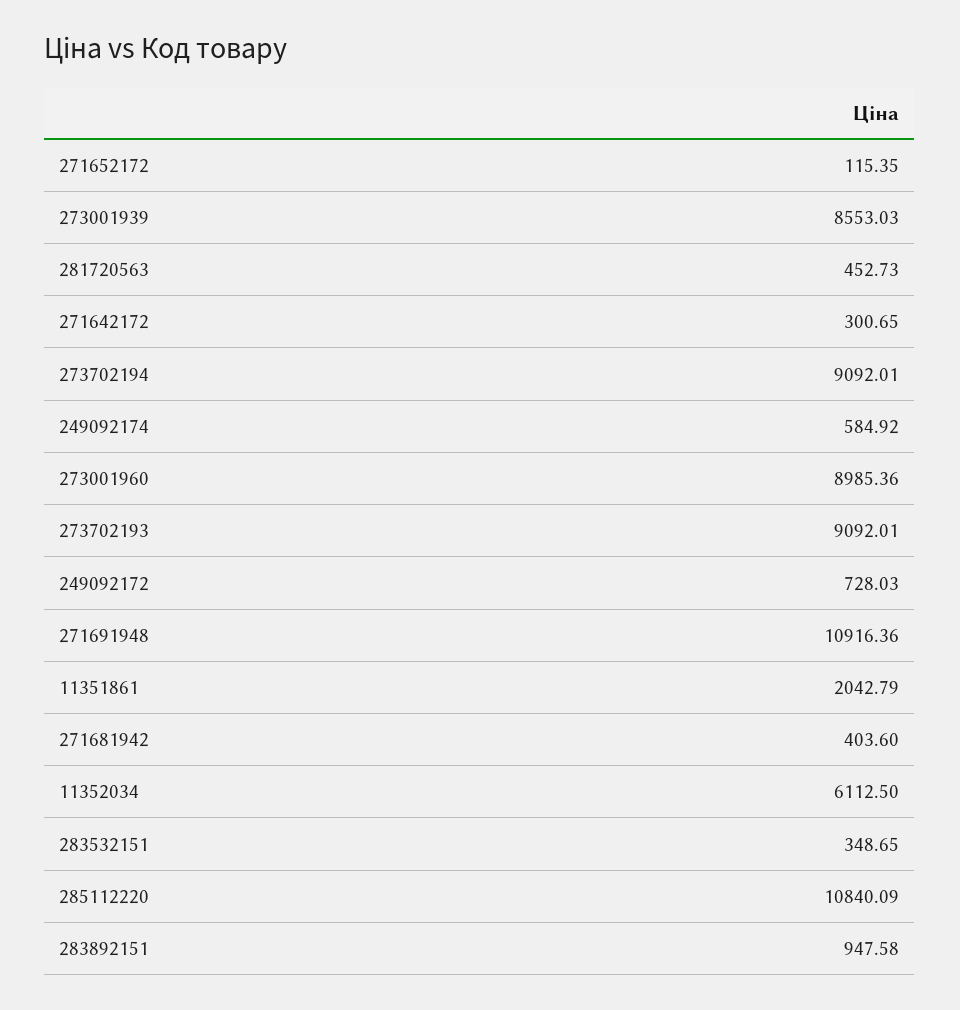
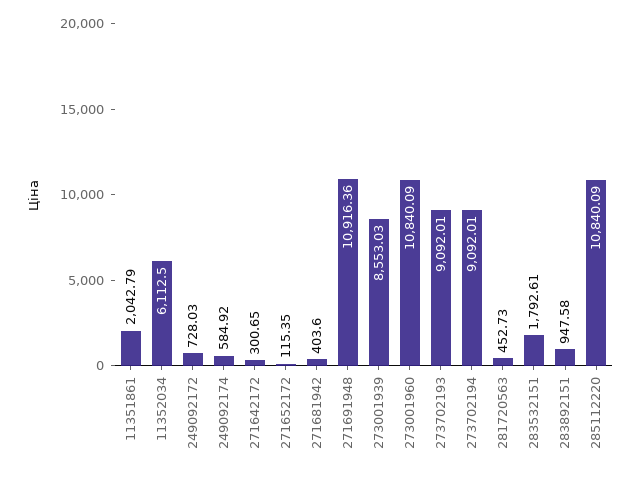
273001960: 8985.36 -> 10840.09
283532151: 348.65 -> 1792.61

